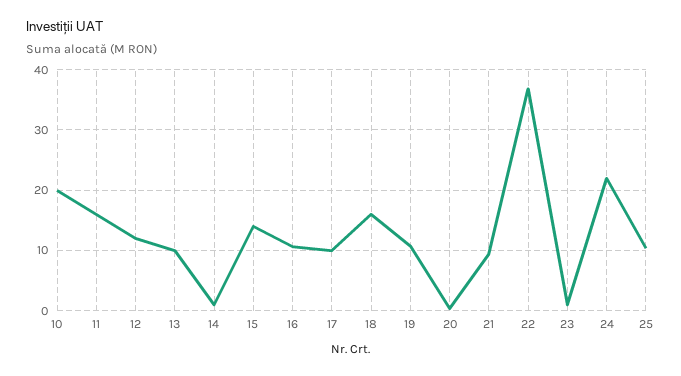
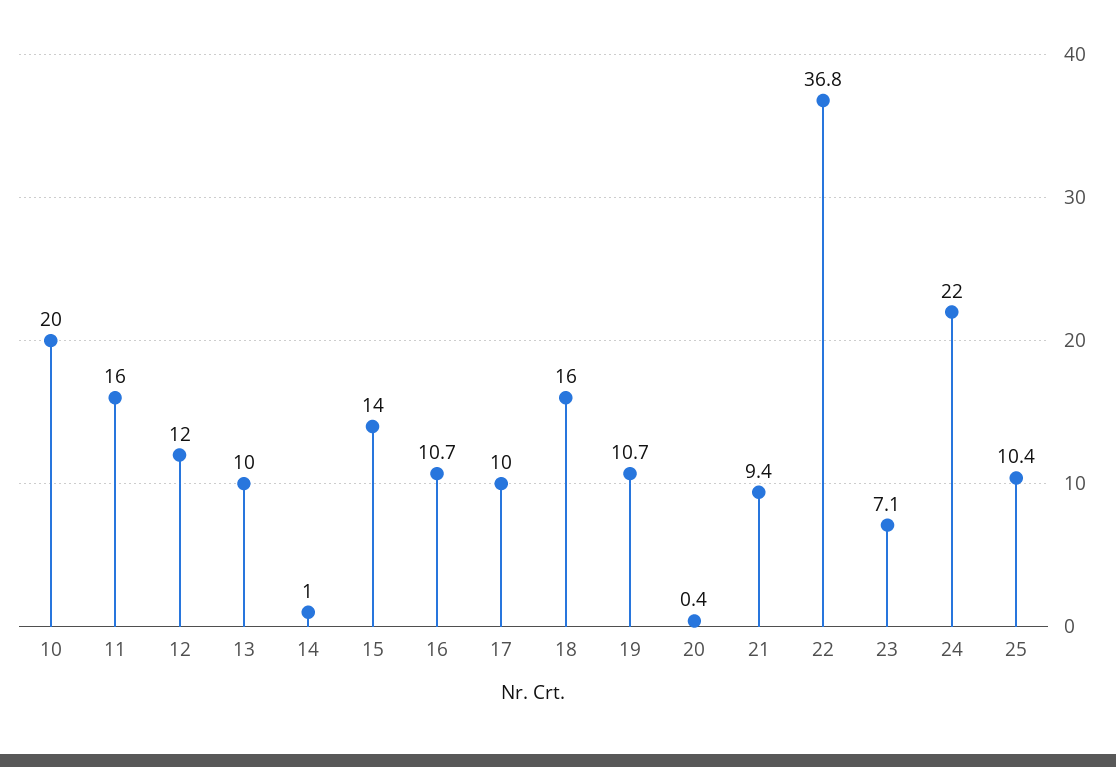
23: 1 -> 7.1

